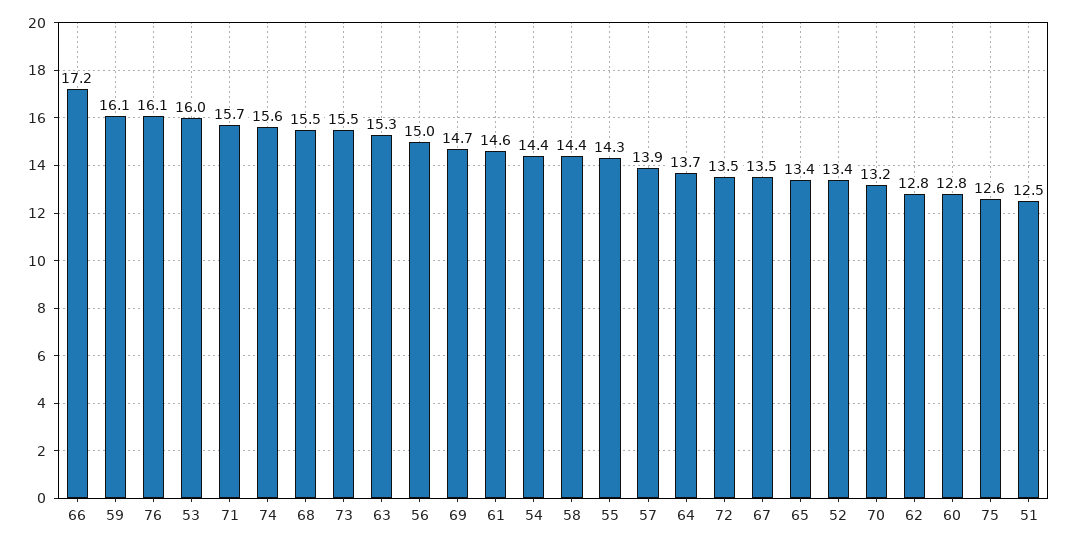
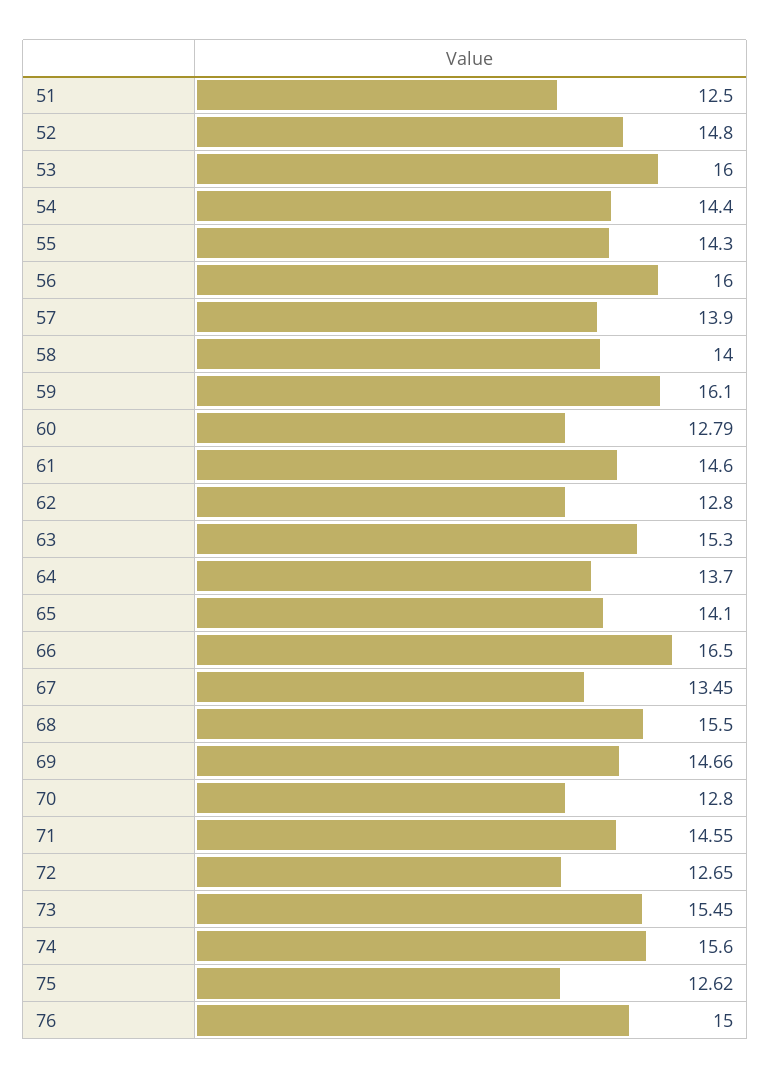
66: 17.2 -> 16.5
76: 16.1 -> 15
71: 15.7 -> 14.55
56: 15 -> 16
58: 14.4 -> 14
72: 13.5 -> 12.65
65: 13.4 -> 14.1
52: 13.4 -> 14.8
70: 13.2 -> 12.8

